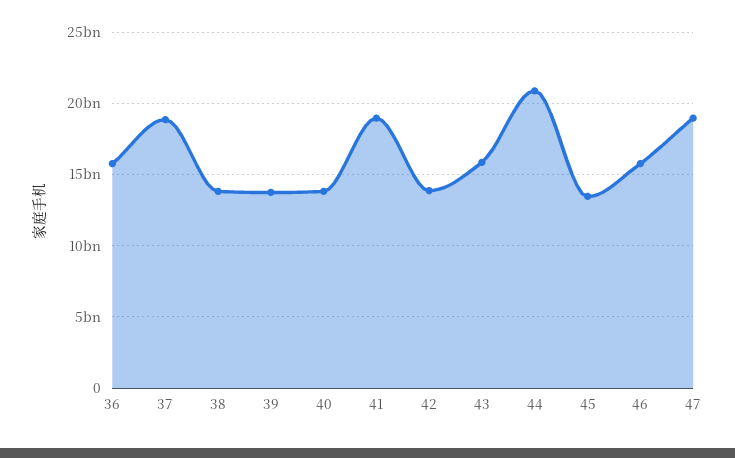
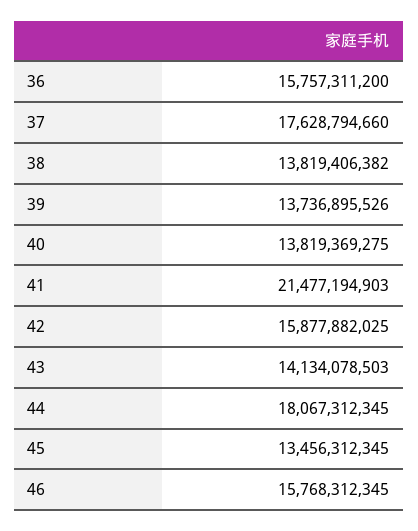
37: 19000000000 -> 17628794660
41: 19000000000 -> 21477194903
42: 14000000000 -> 15877882025
43: 16000000000 -> 14134078503
44: 21000000000 -> 18067312345
47: 19000000000 -> none

